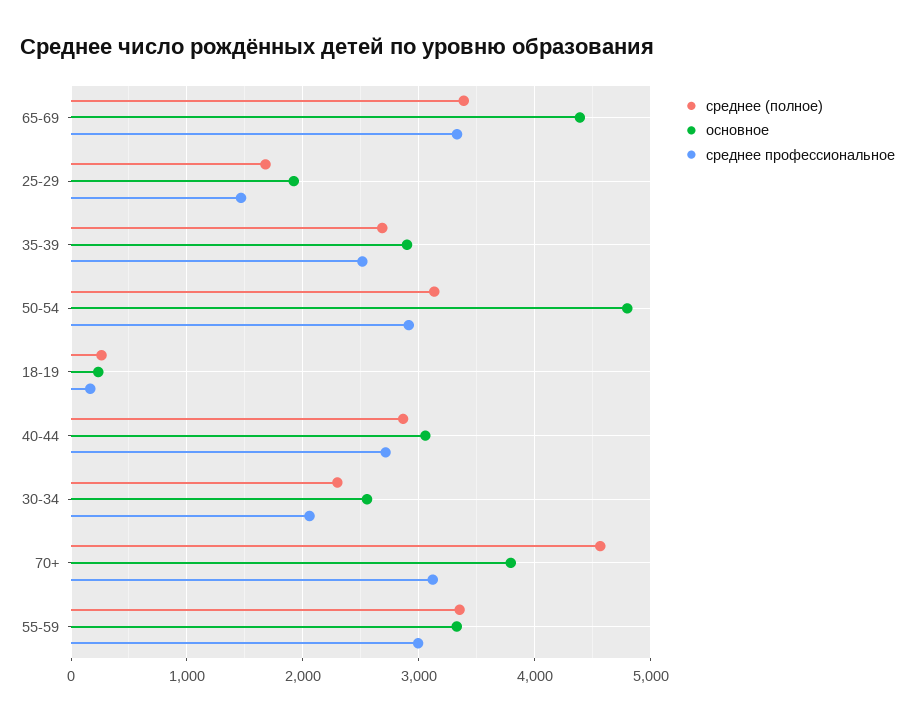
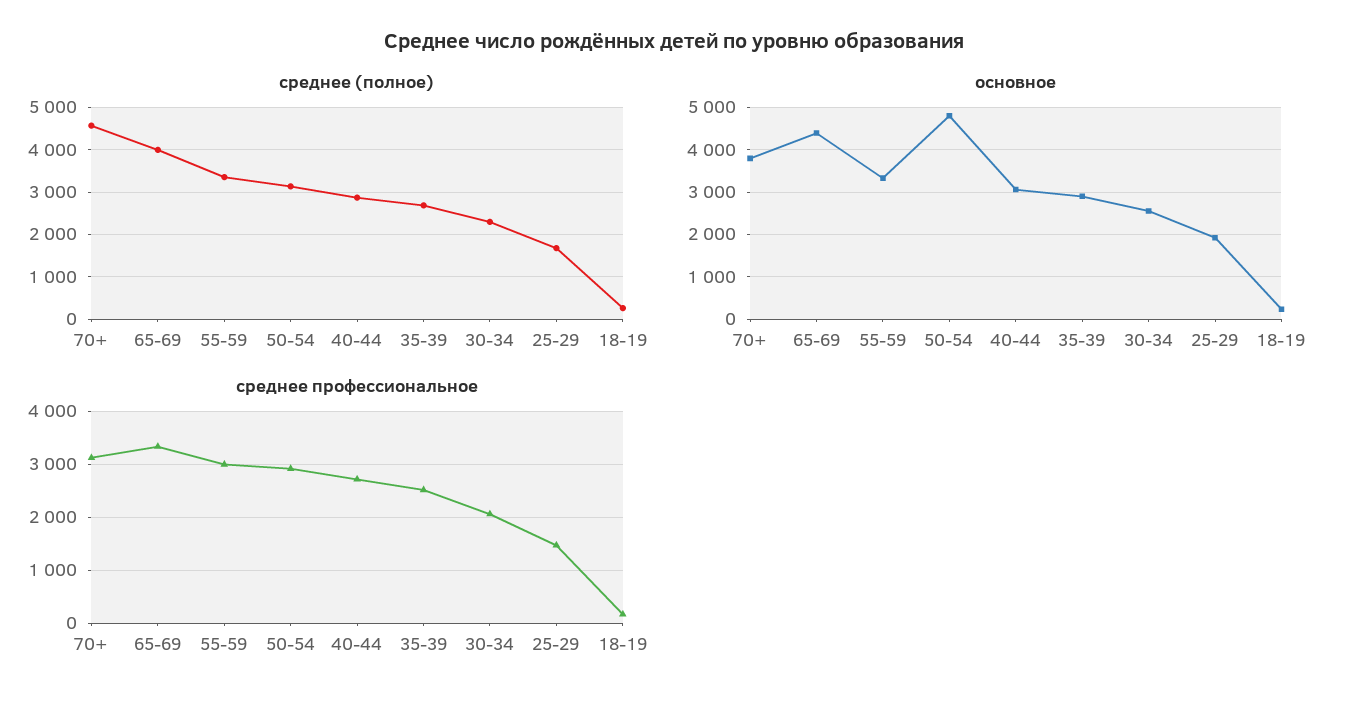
среднее (полное), 65-69: 3400 -> 4000

